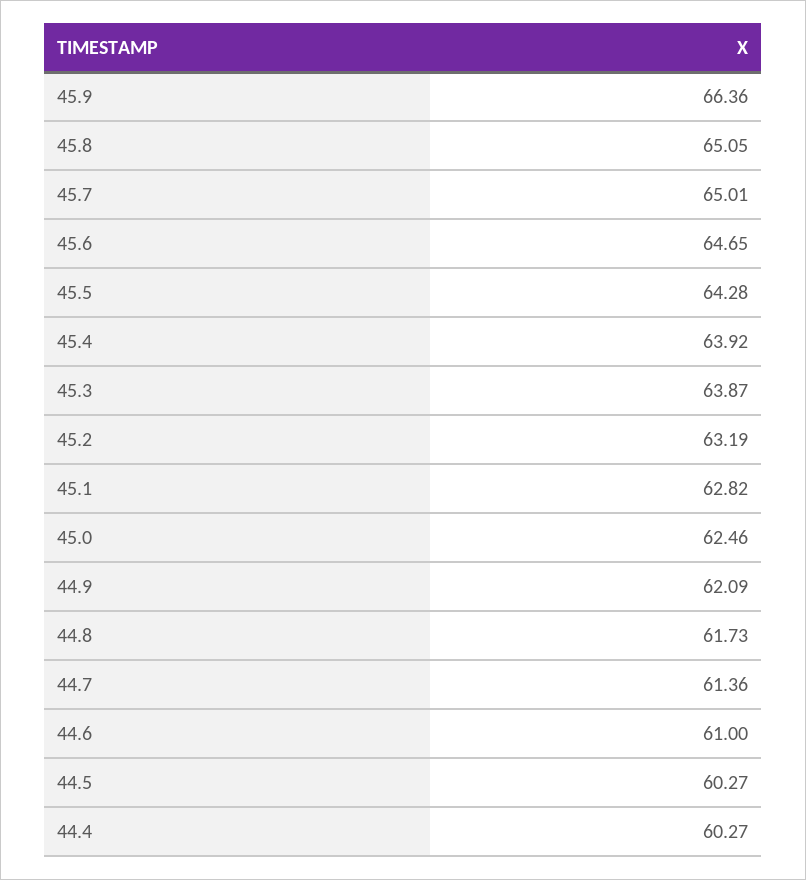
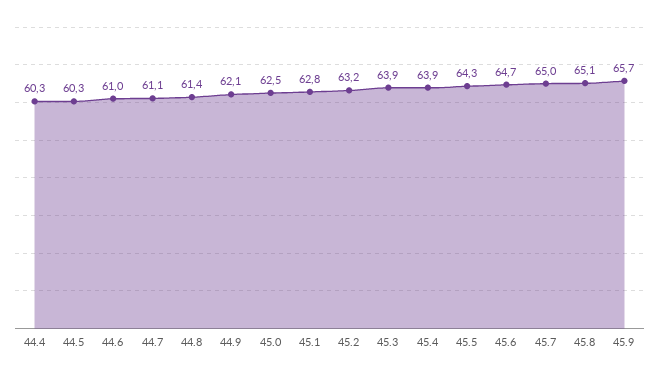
45.9: 66.36 -> 65.7
44.8: 61.73 -> 61.4
44.7: 61.36 -> 61.1

